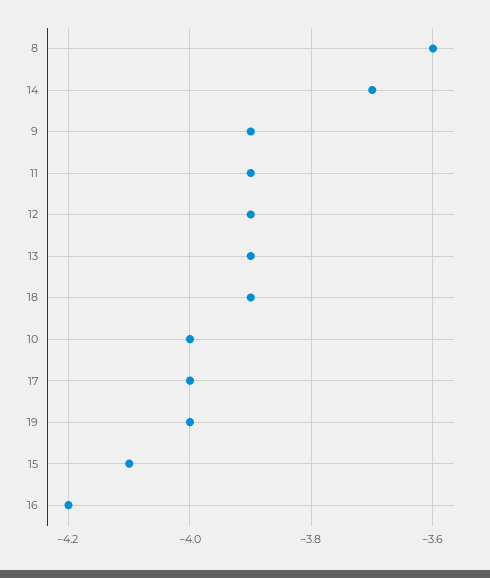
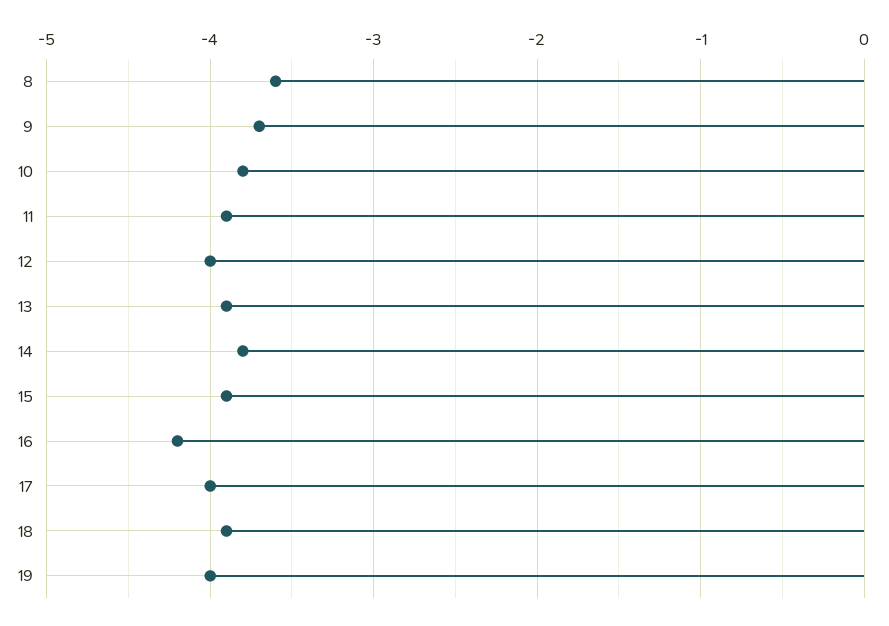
14: -3.7 -> -3.8
9: -3.9 -> -3.7
12: -3.9 -> -4
10: -4 -> -3.8
15: -4.1 -> -3.9

